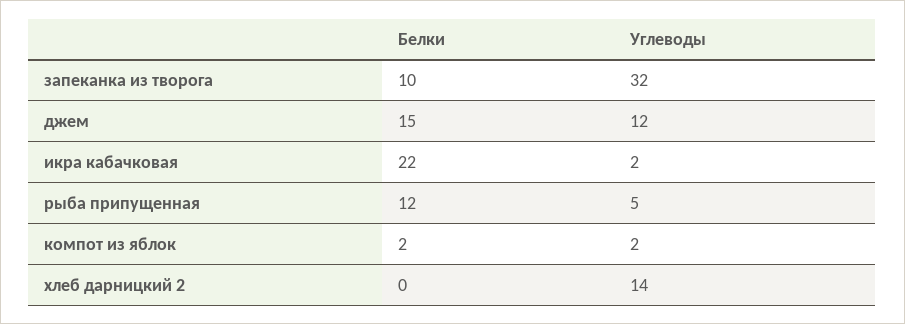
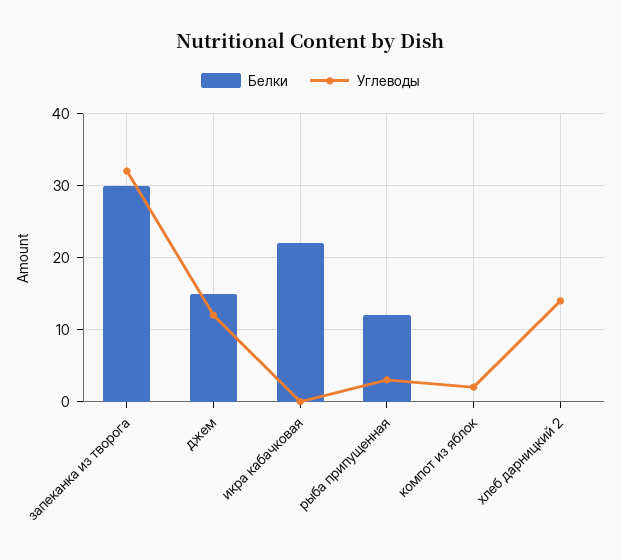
Белки, запеканка из творога: 10 -> 30
Углеводы, икра кабачковая: 2 -> 0
Углеводы, рыба припущенная: 5 -> 3
Белки, компот из яблок: 2 -> 0

